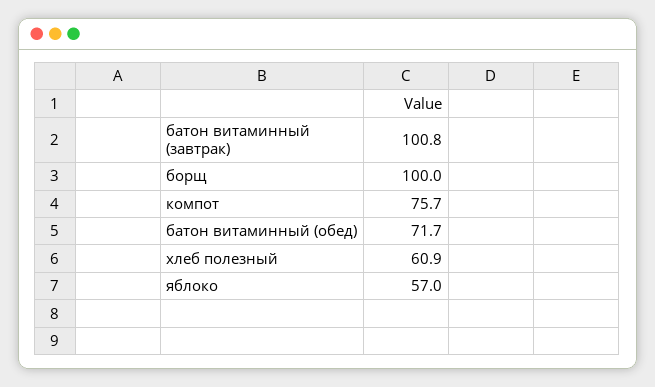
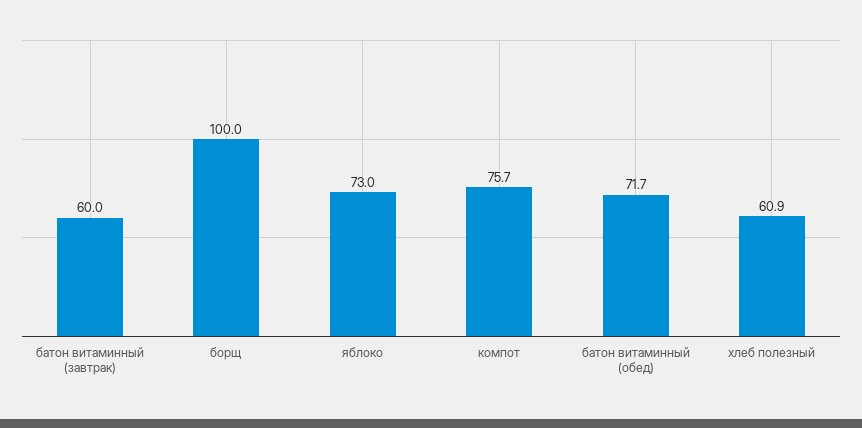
батон витаминный (завтрак): 100.8 -> 60
яблоко: 57 -> 73

